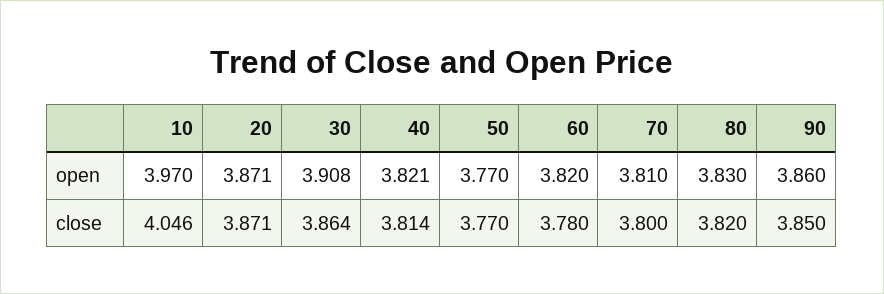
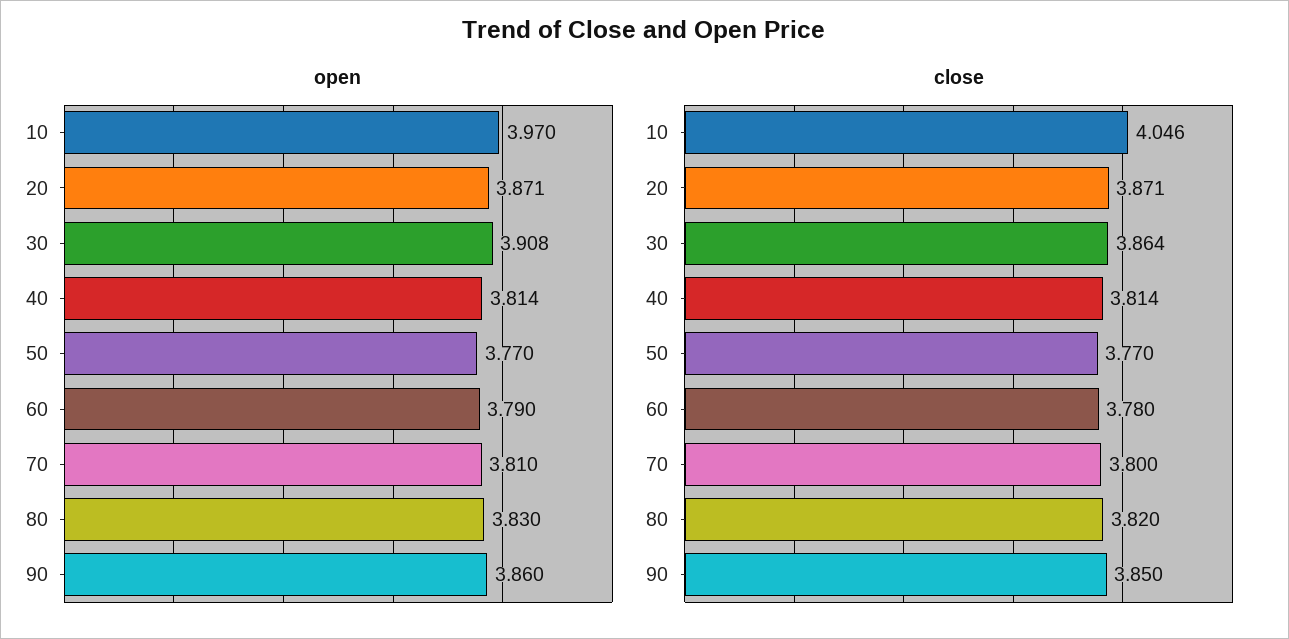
open, 40: 3.821 -> 3.814
open, 60: 3.82 -> 3.79

